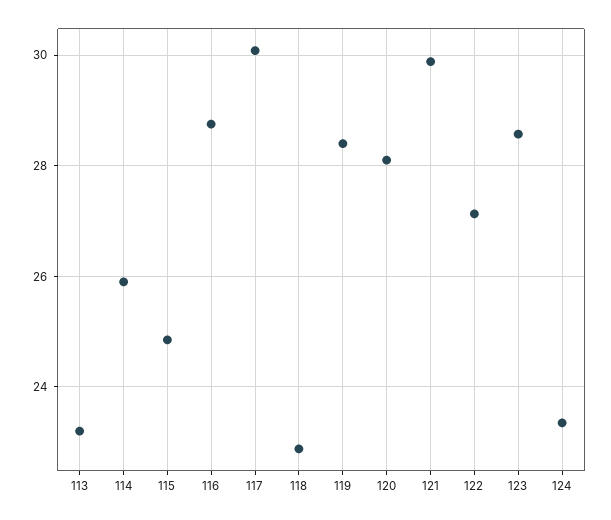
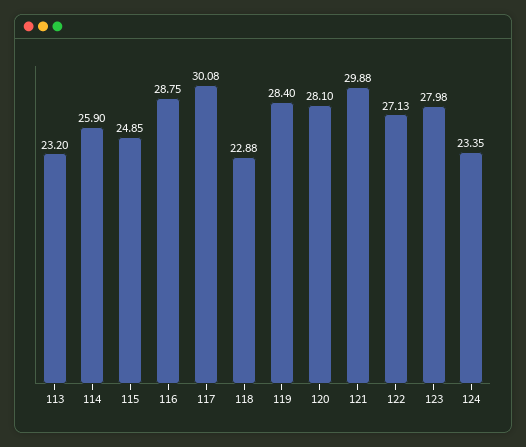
123: 28.6 -> 27.98

